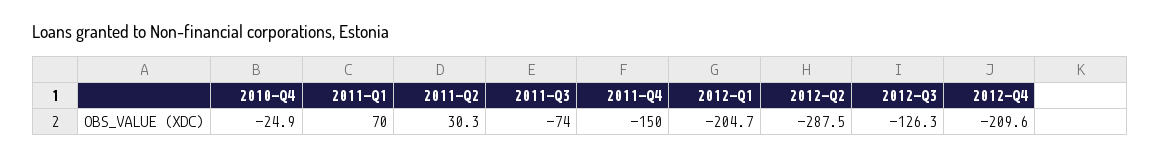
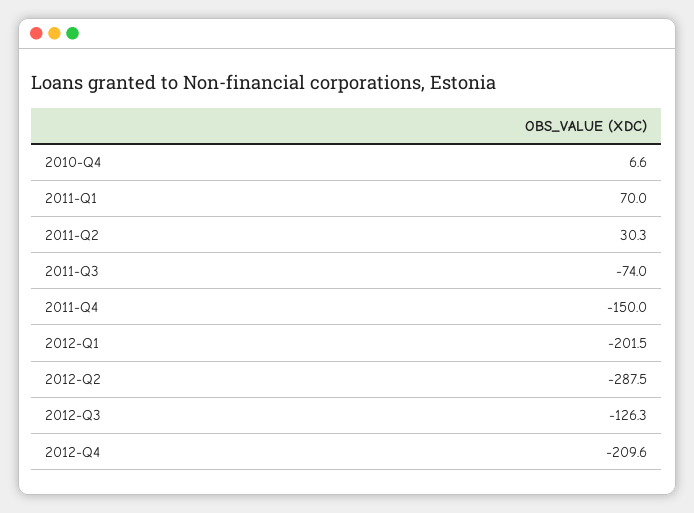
2010-Q4: -24.9 -> 6.6
2012-Q1: -204.7 -> -201.5

